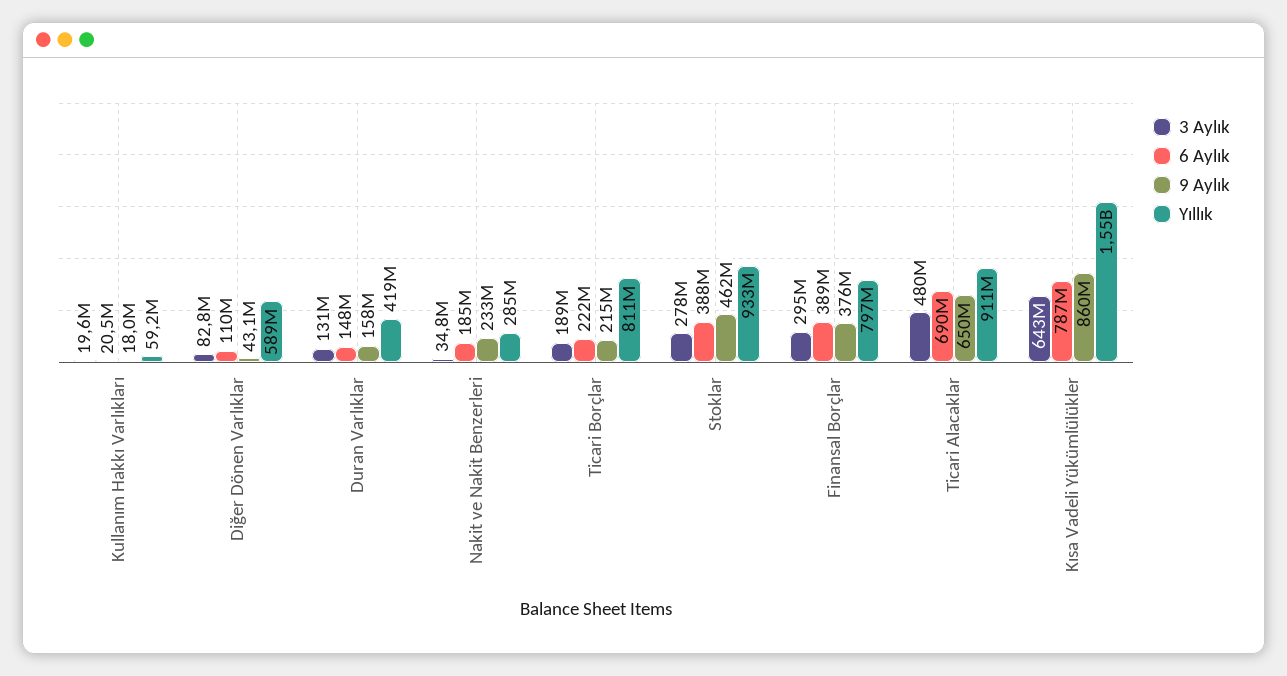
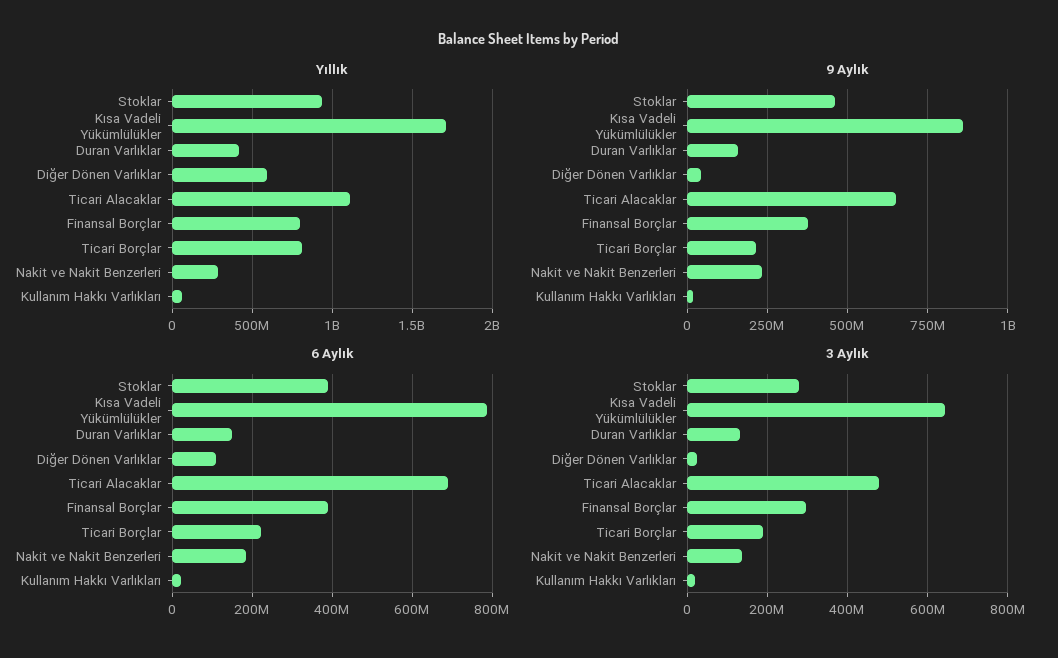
3 Aylık, Diğer Dönen Varlıklar: 82800000 -> 20000000
3 Aylık, Nakit ve Nakit Benzerleri: 34800000 -> 140000000
Yıllık, Ticari Alacaklar: 911000000 -> 1100000000
Yıllık, Kısa Vadeli Yükümlülükler: 1550000000 -> 1700000000

